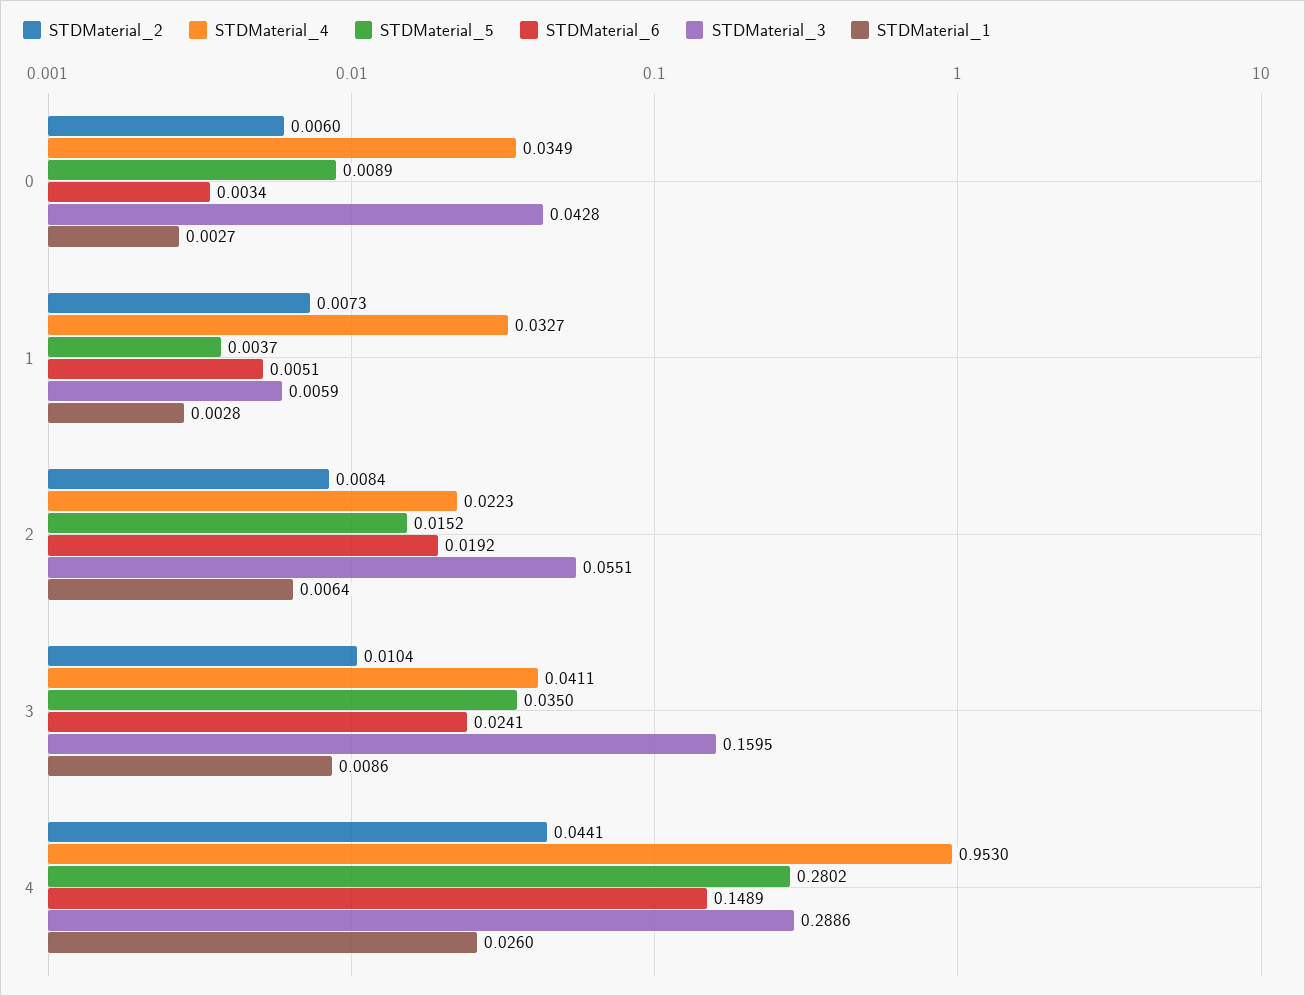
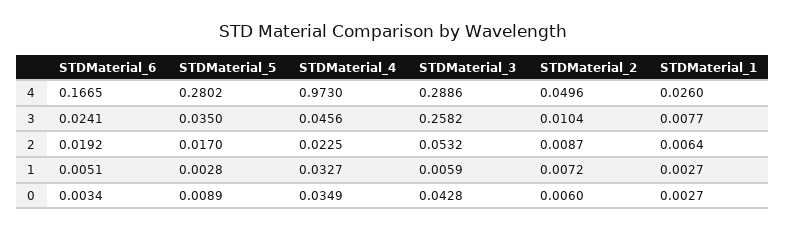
STDMaterial_2, 1: 0.0073 -> 0.0072
STDMaterial_5, 1: 0.0037 -> 0.0028
STDMaterial_1, 1: 0.0028 -> 0.0027
STDMaterial_2, 2: 0.0084 -> 0.0087
STDMaterial_4, 2: 0.0223 -> 0.0225
STDMaterial_5, 2: 0.0152 -> 0.017
STDMaterial_3, 2: 0.0551 -> 0.0532
STDMaterial_4, 3: 0.0411 -> 0.0456
STDMaterial_3, 3: 0.1595 -> 0.2582
STDMaterial_1, 3: 0.0086 -> 0.0077
STDMaterial_2, 4: 0.0441 -> 0.0496
STDMaterial_4, 4: 0.953 -> 0.973
STDMaterial_6, 4: 0.1489 -> 0.1665

